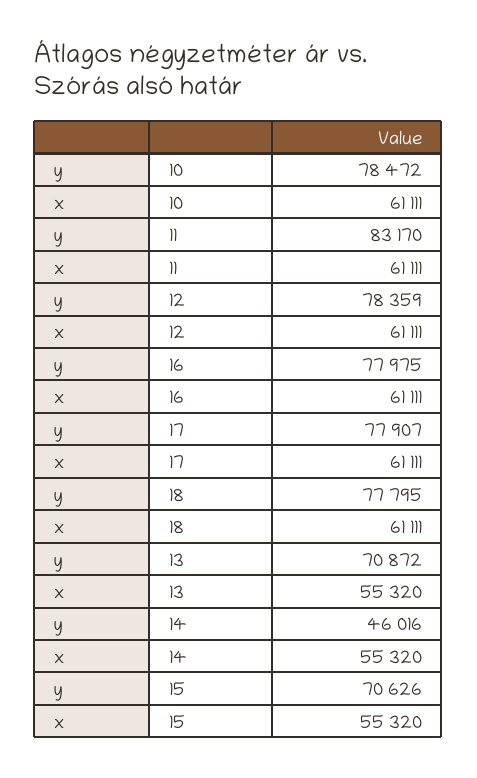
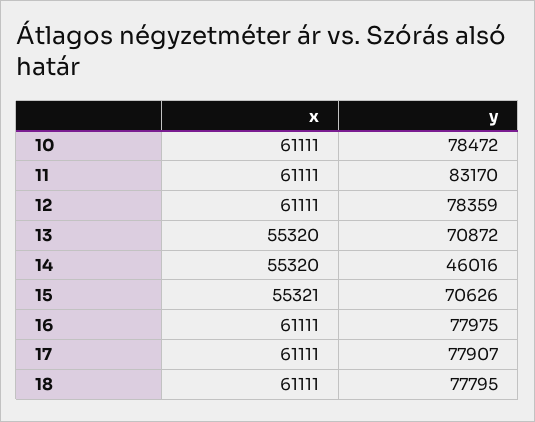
x, 15: 55320 -> 55321

